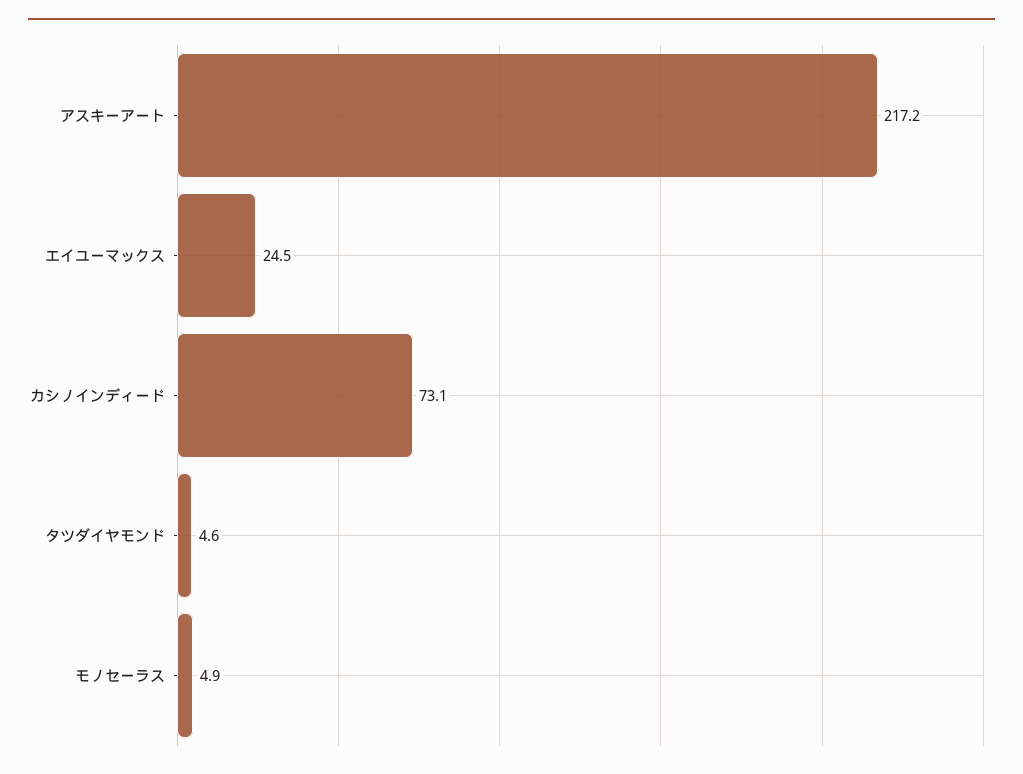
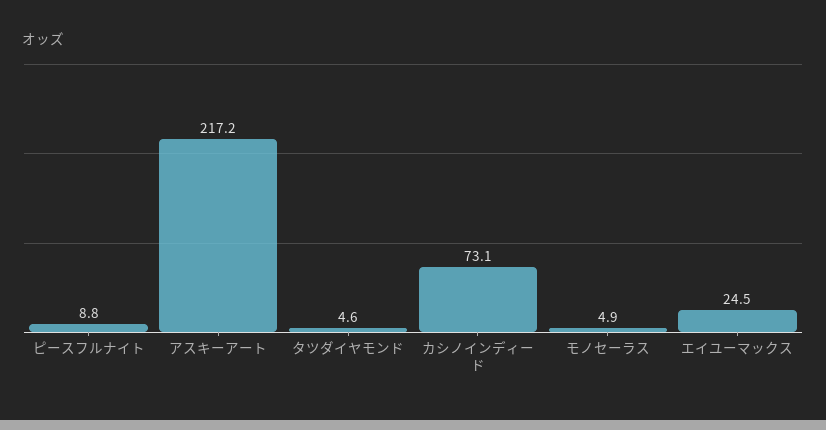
ピースフルナイト: none -> 8.8

